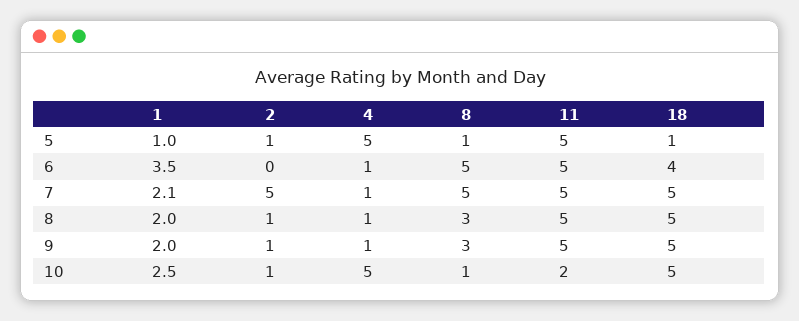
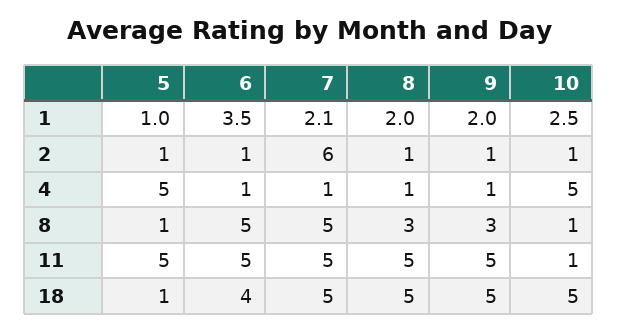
2, 6: 0 -> 1
2, 7: 5 -> 6
11, 10: 2 -> 1

